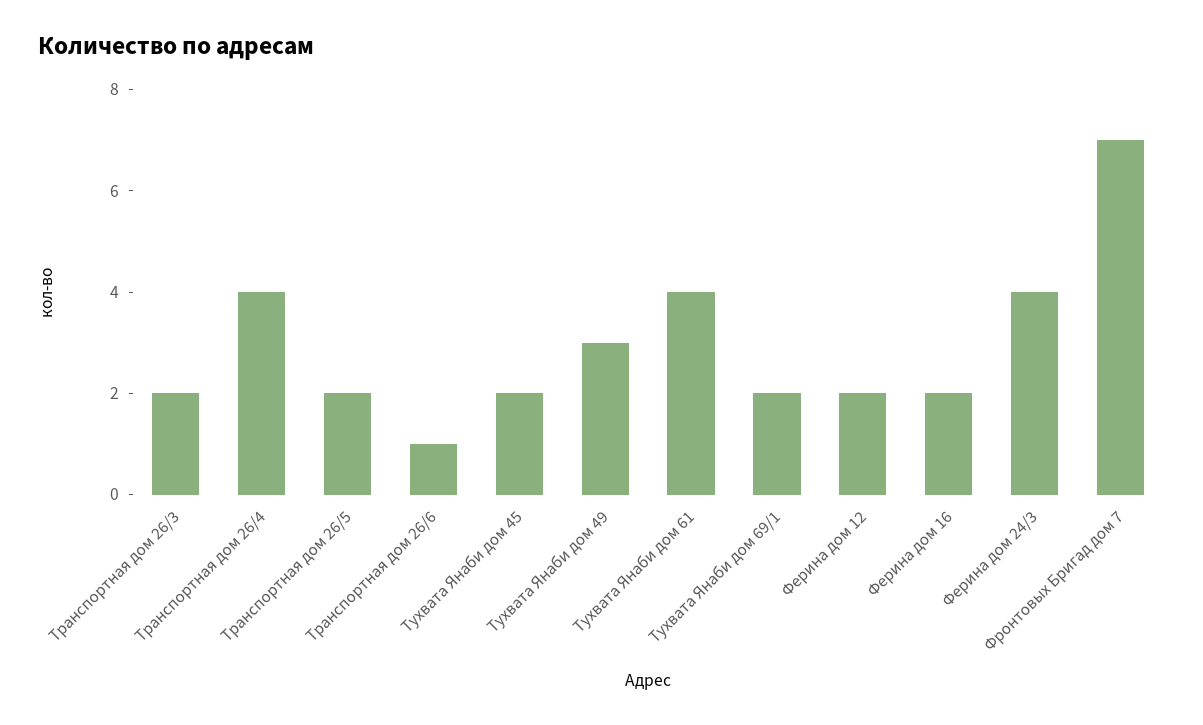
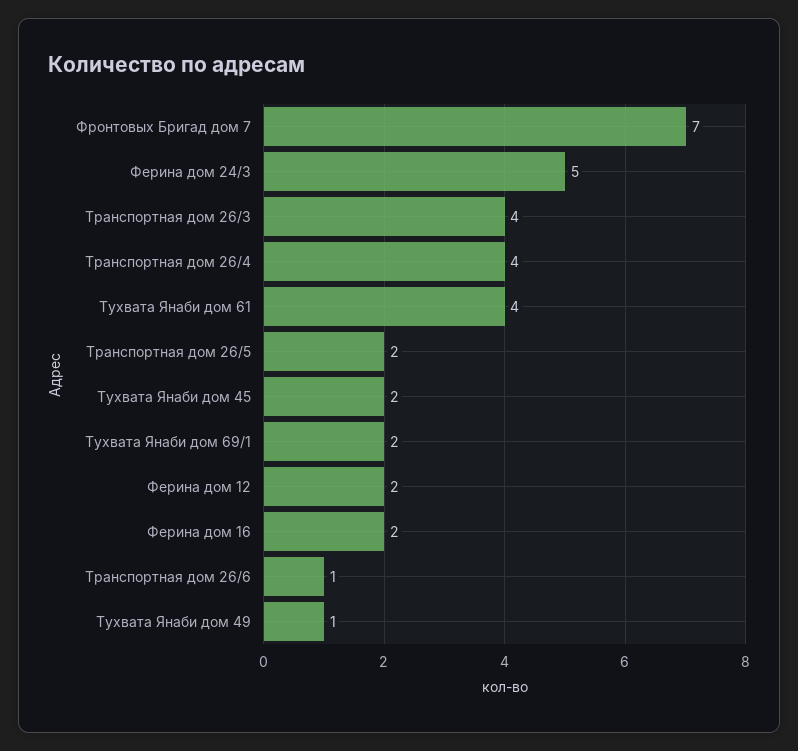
Транспортная дом 26/3: 2 -> 4
Тухвата Янаби дом 49: 3 -> 1
Ферина дом 24/3: 4 -> 5

